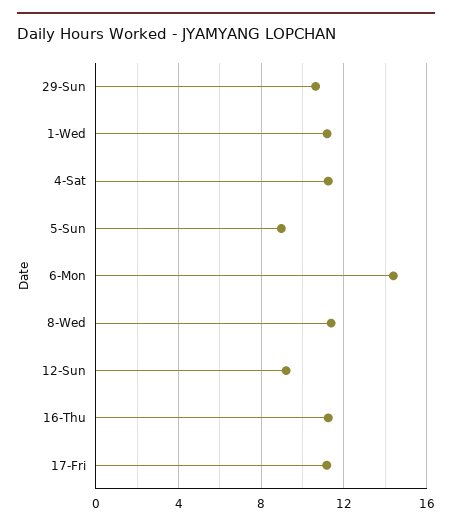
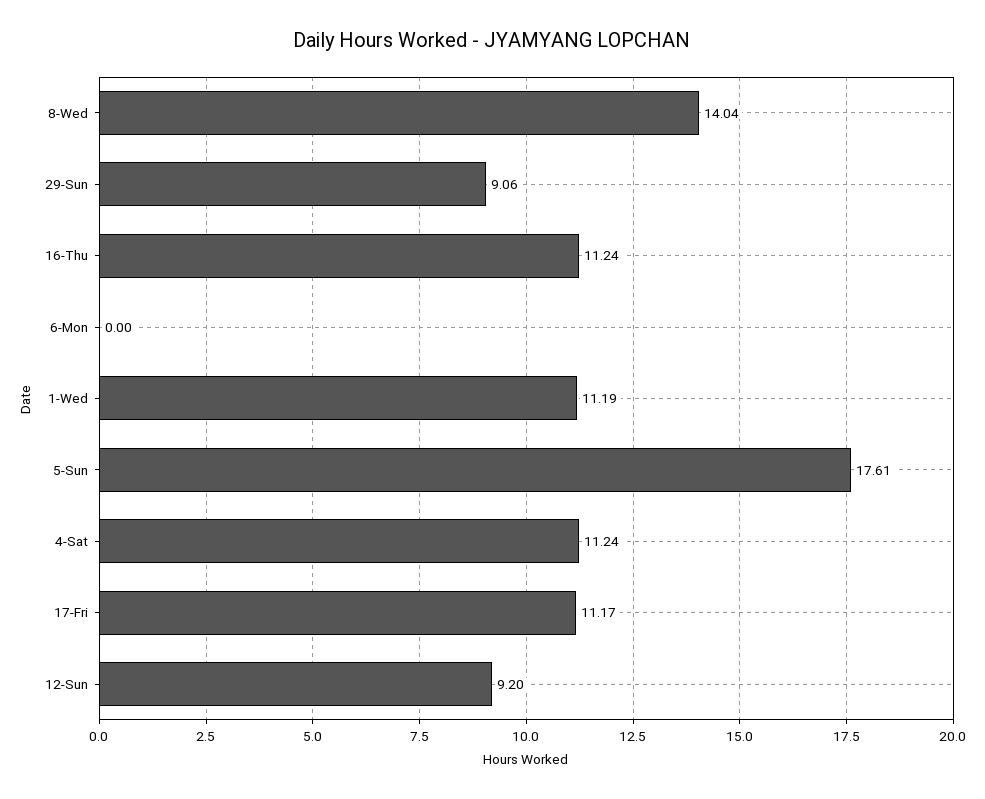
29-Sun: 10.5 -> 9.06
5-Sun: 9 -> 17.61
6-Mon: 14.5 -> 0
8-Wed: 11.5 -> 14.04

